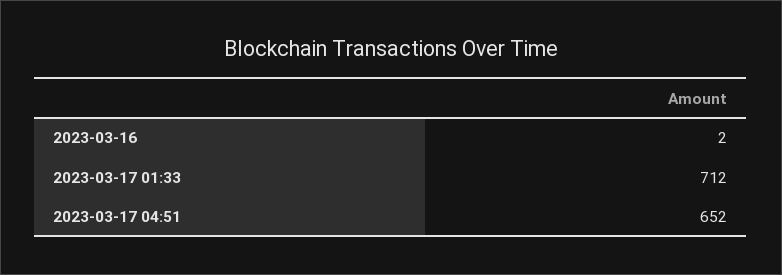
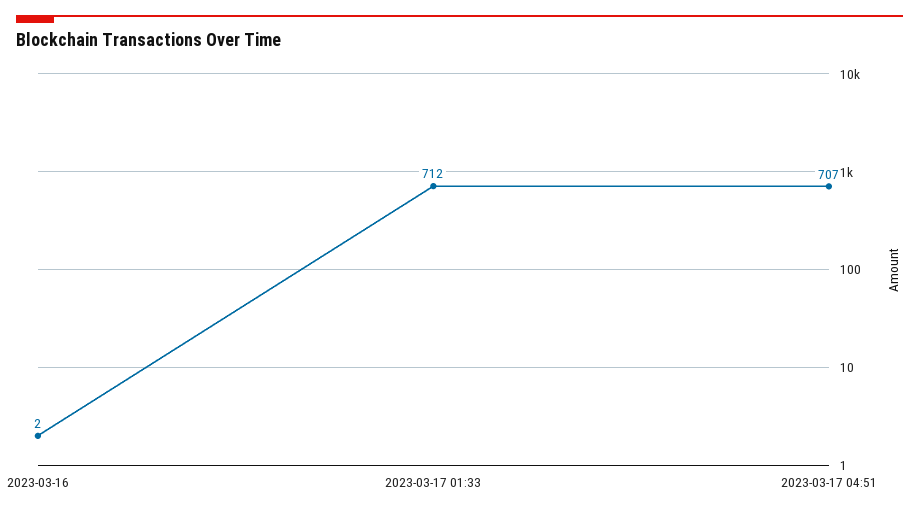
2023-03-17 04:51: 652 -> 707

